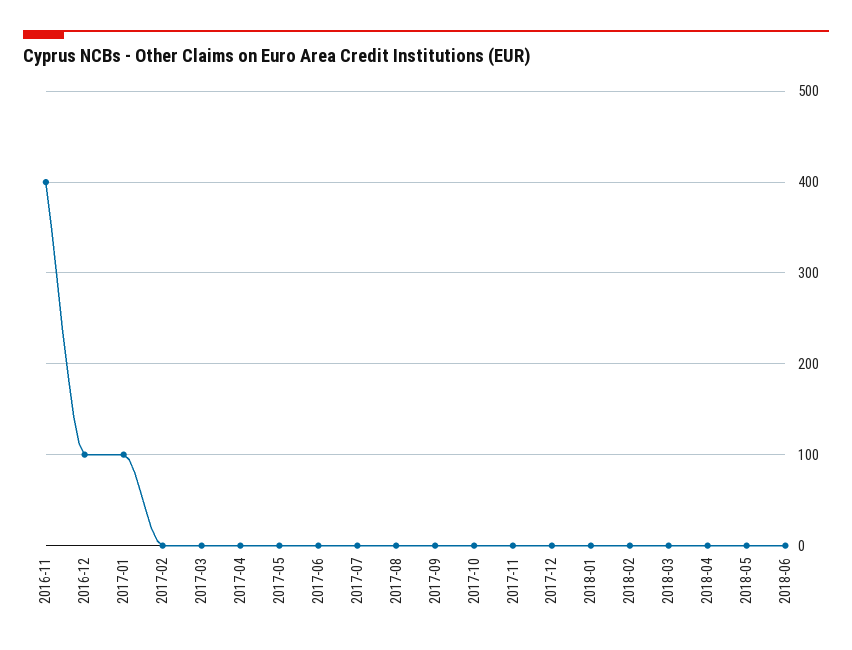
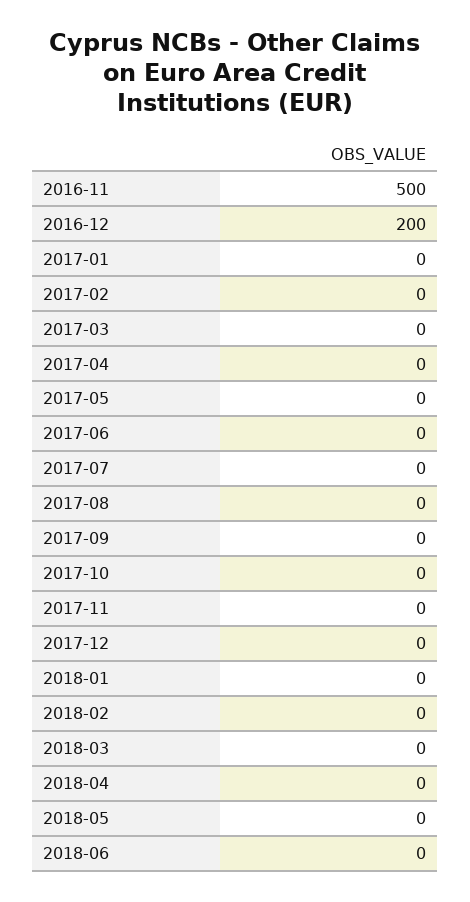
2016-11: 400 -> 500
2016-12: 100 -> 200
2017-01: 100 -> 0

